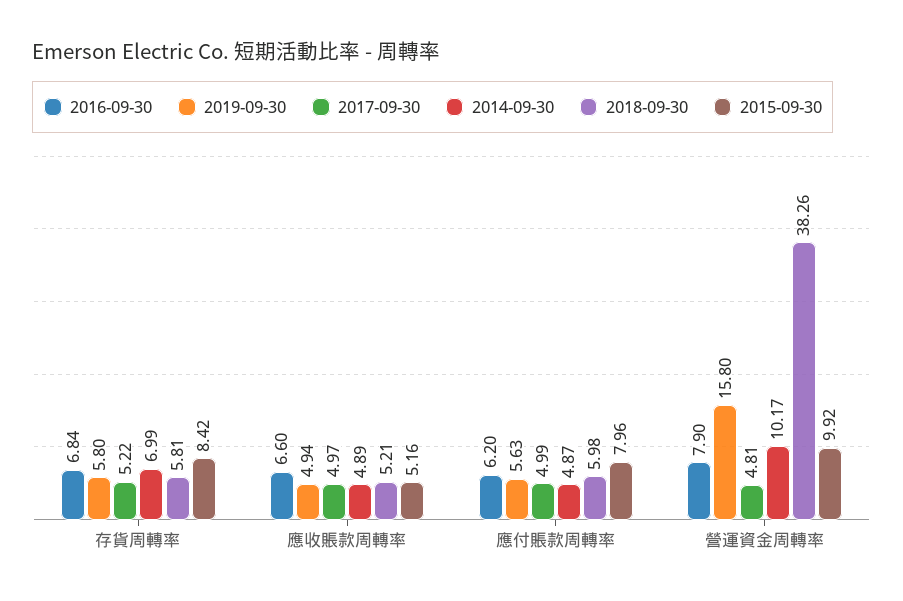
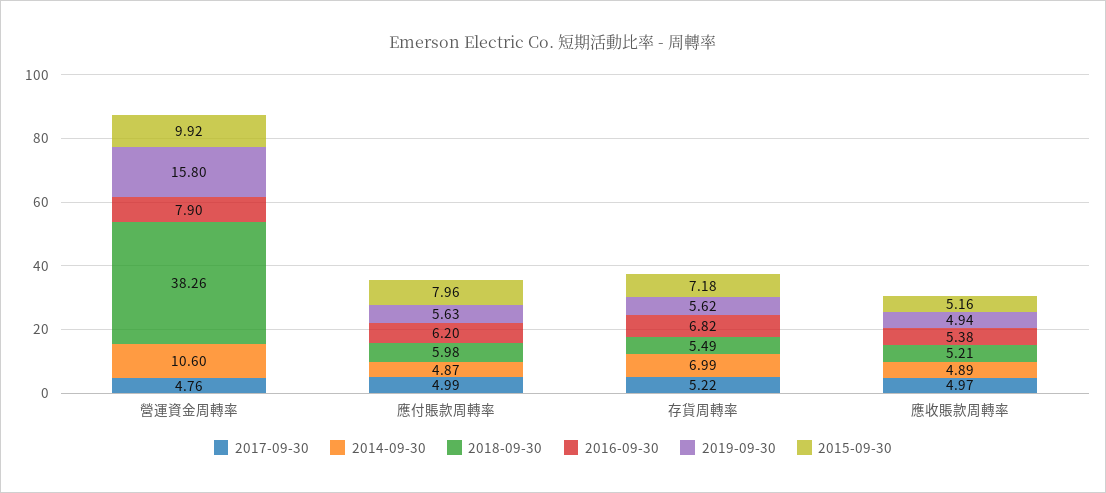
2016-09-30, 存貨周轉率: 6.84 -> 6.82
2019-09-30, 存貨周轉率: 5.8 -> 5.62
2018-09-30, 存貨周轉率: 5.81 -> 5.49
2015-09-30, 存貨周轉率: 8.42 -> 7.18
2016-09-30, 應收賬款周轉率: 6.6 -> 5.38
2017-09-30, 營運資金周轉率: 4.81 -> 4.76
2014-09-30, 營運資金周轉率: 10.17 -> 10.6

